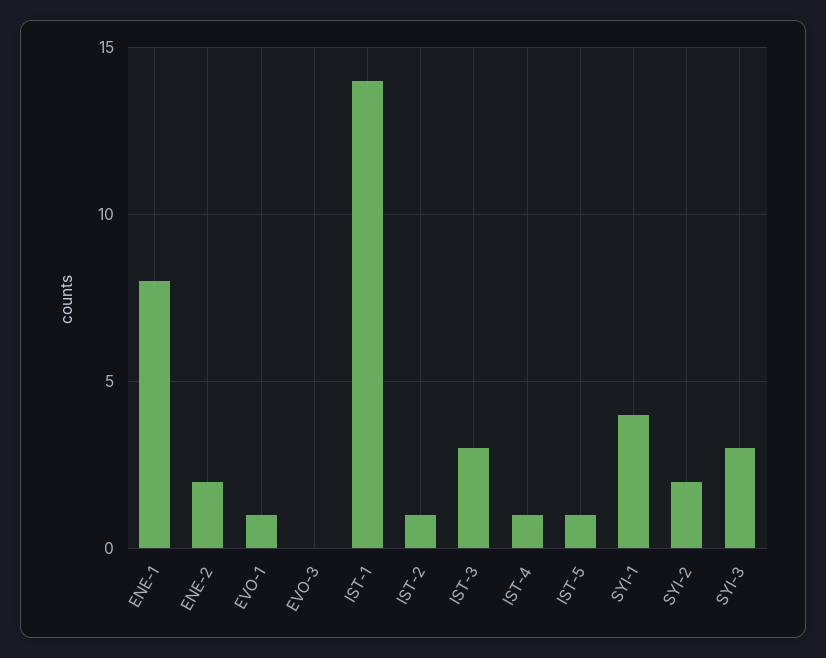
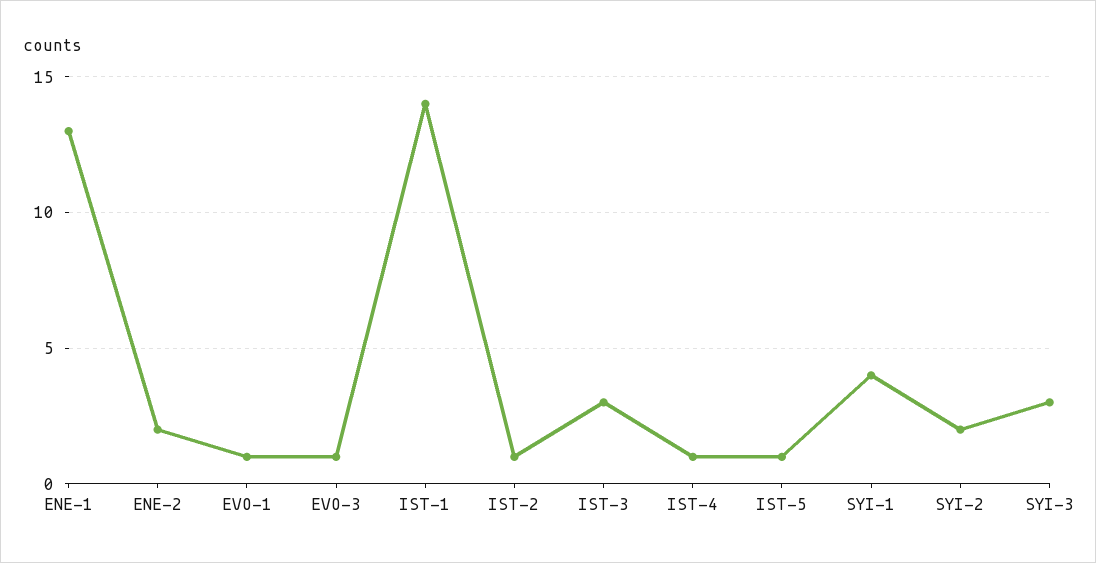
ENE-1: 8 -> 13
EVO-3: 0 -> 1

